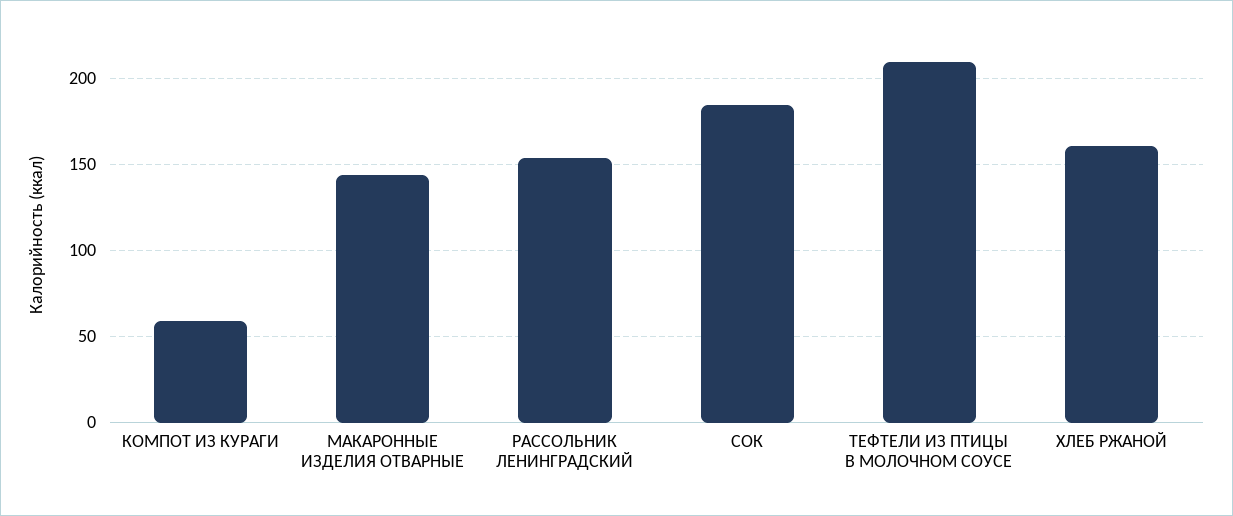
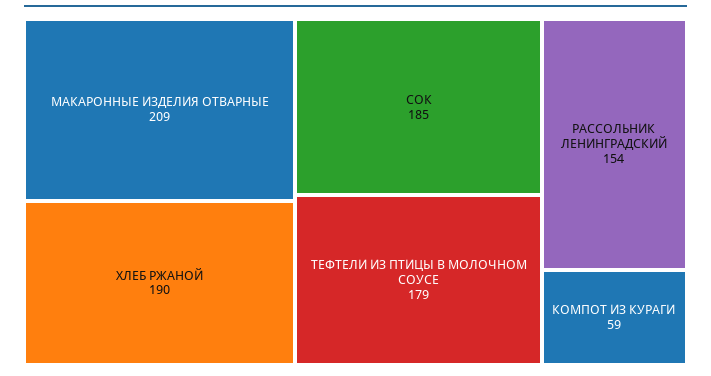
МАКАРОННЫЕ ИЗДЕЛИЯ ОТВАРНЫЕ: 145 -> 209
ТЕФТЕЛИ ИЗ ПТИЦЫ В МОЛОЧНОМ СОУСЕ: 210 -> 179
ХЛЕБ РЖАНОЙ: 160 -> 190

